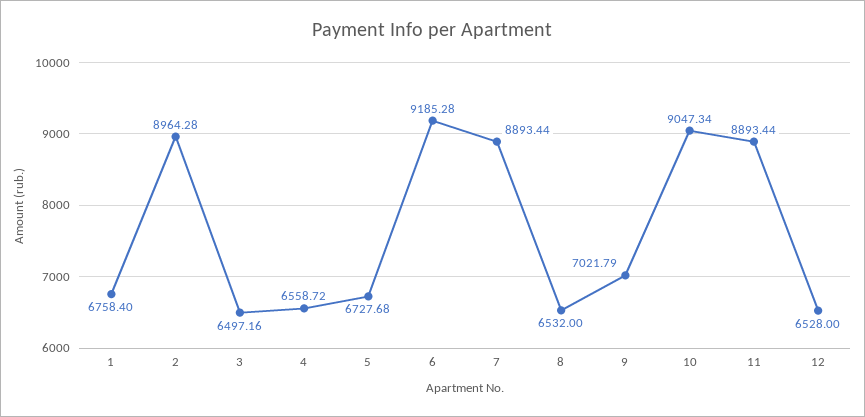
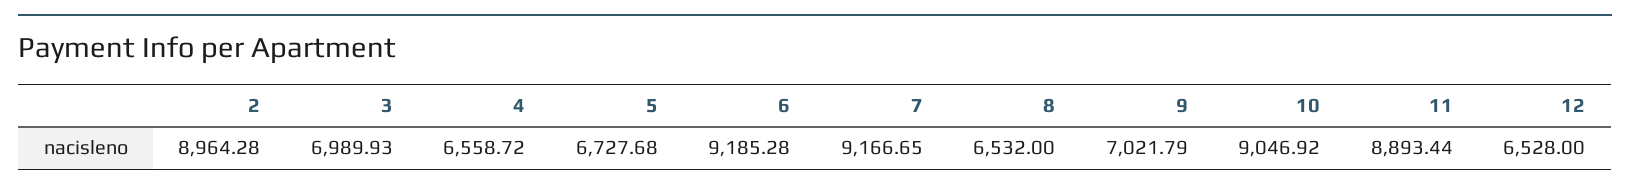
1: 6758.4 -> none
3: 6497.16 -> 6989.93
7: 8893.44 -> 9166.65
10: 9047.34 -> 9046.92

